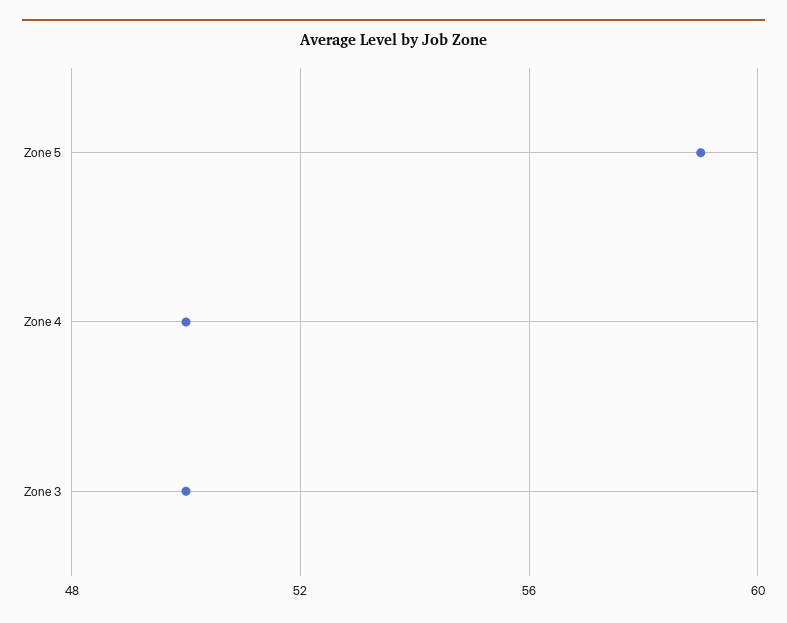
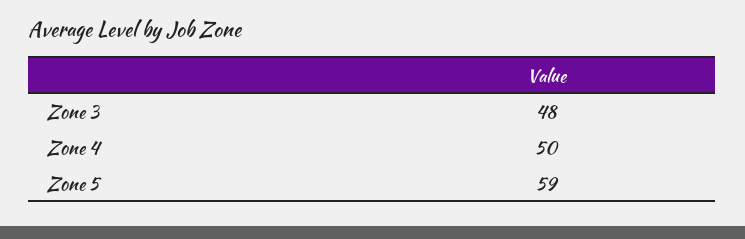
Zone 3: 50 -> 48

